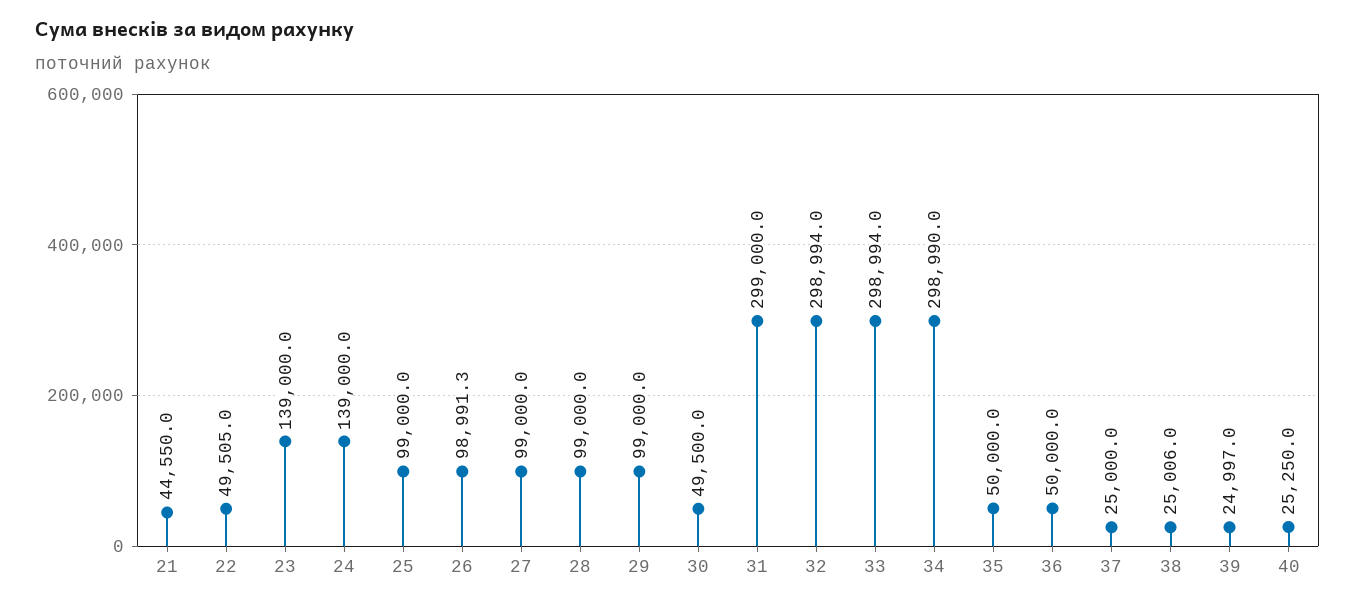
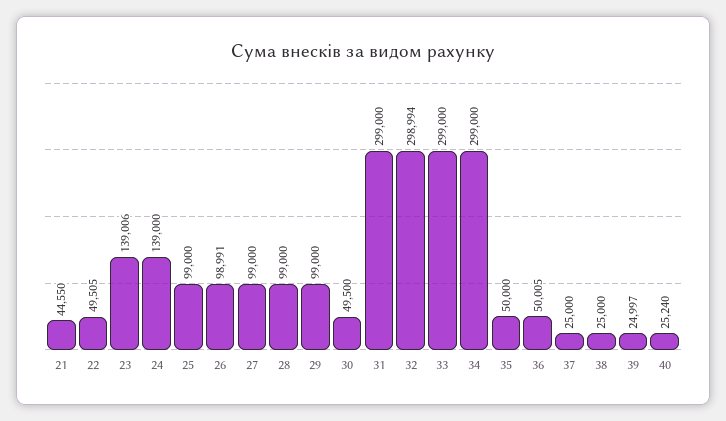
23: 139000 -> 139006
33: 298994 -> 299000
34: 298990 -> 299000
36: 50000 -> 50005
38: 25006 -> 25000
40: 25250 -> 25240

